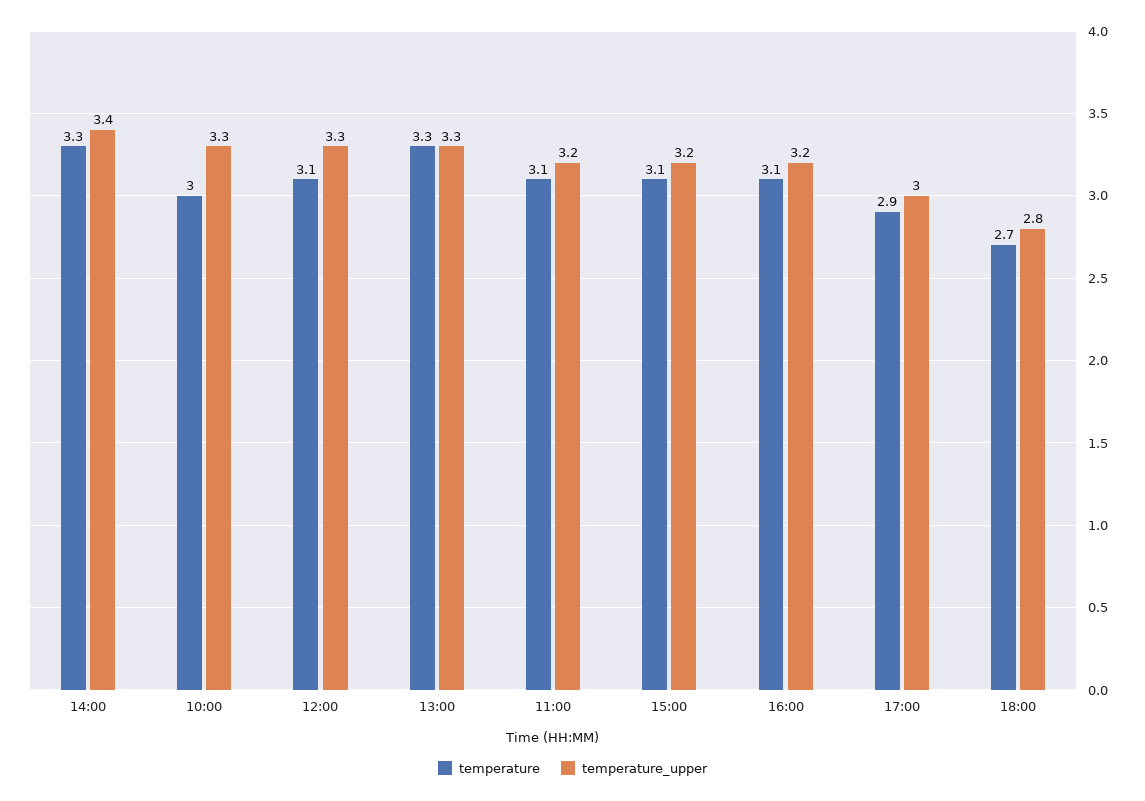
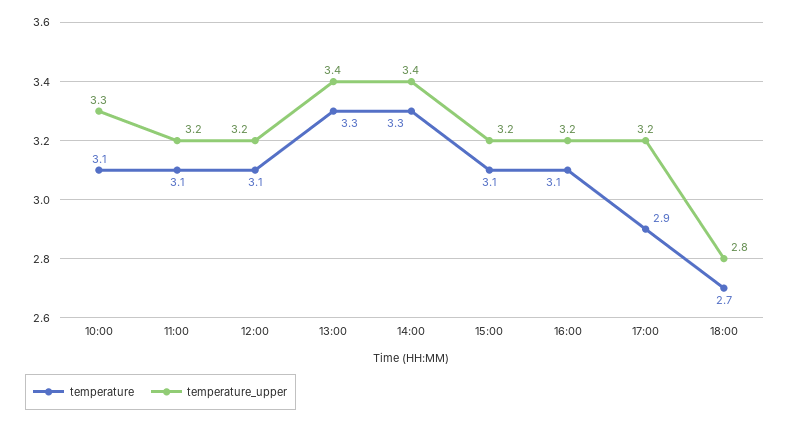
temperature, 10:00: 3 -> 3.1
temperature_upper, 12:00: 3.3 -> 3.2
temperature_upper, 13:00: 3.3 -> 3.4
temperature_upper, 17:00: 3 -> 3.2

